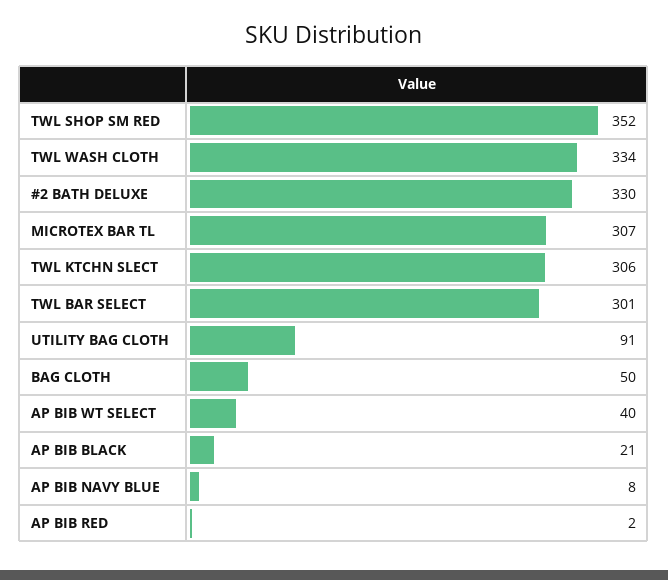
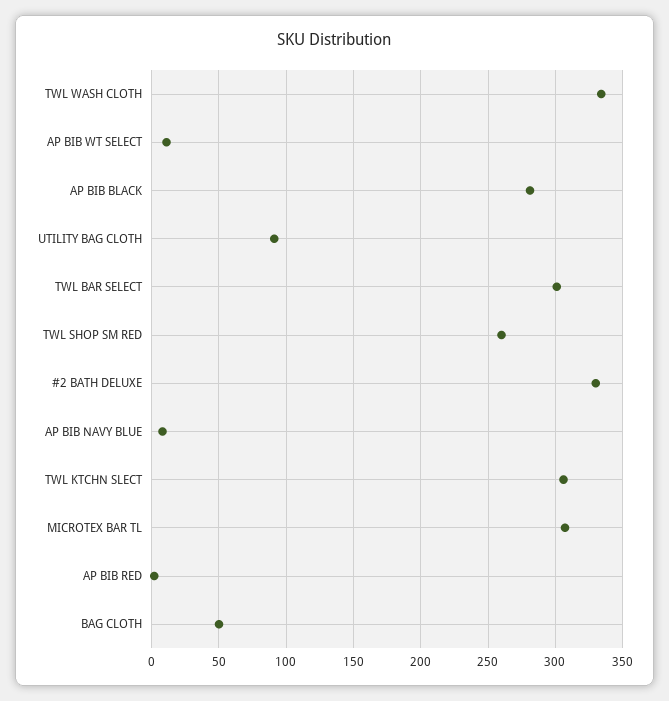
TWL SHOP SM RED: 352 -> 260
AP BIB WT SELECT: 40 -> 10
AP BIB BLACK: 21 -> 280

